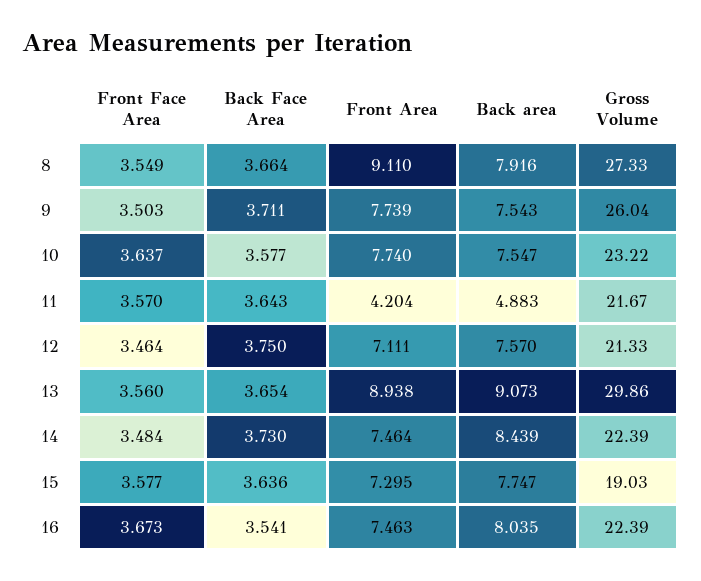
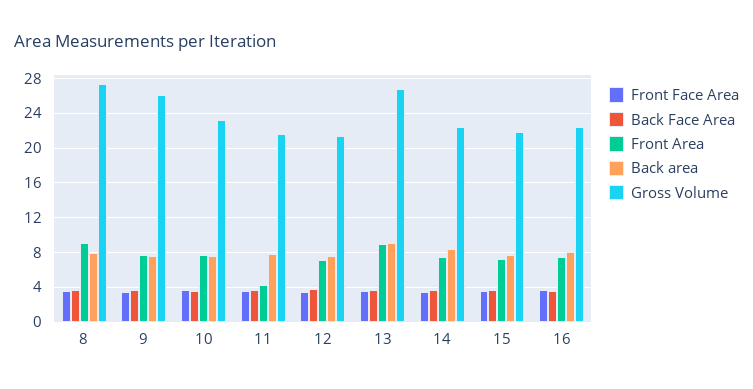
Back area, 11: 4.883 -> 8
Gross Volume, 13: 29.86 -> 27
Gross Volume, 15: 19.03 -> 22

